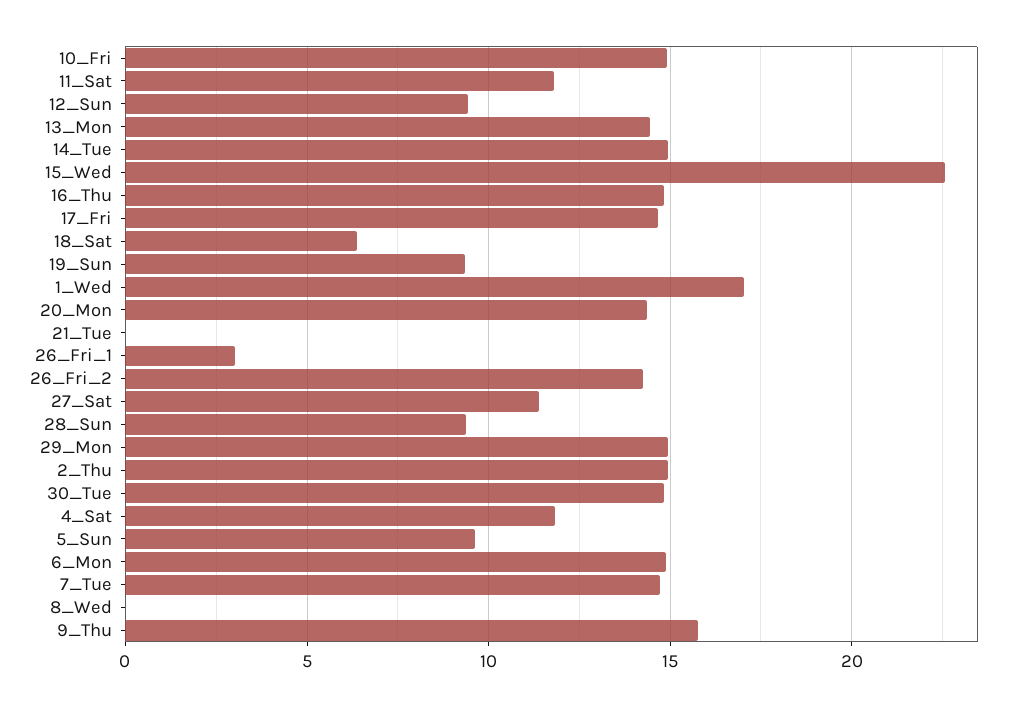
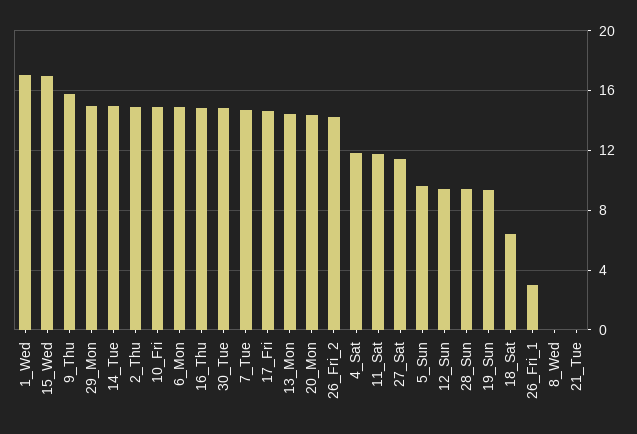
15_Wed: 22.5 -> 17

